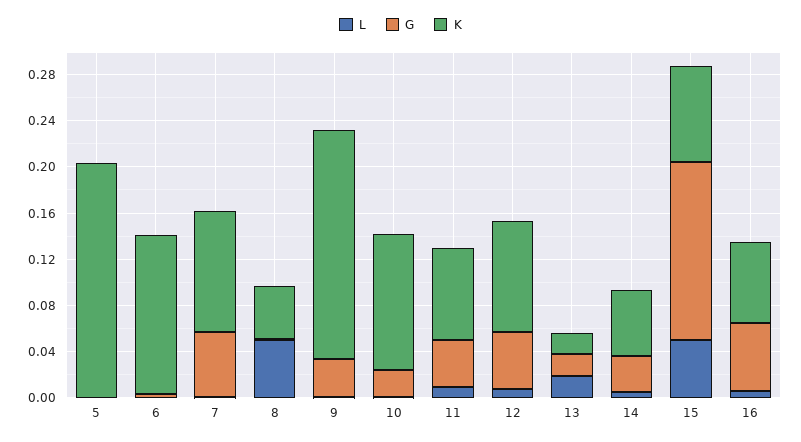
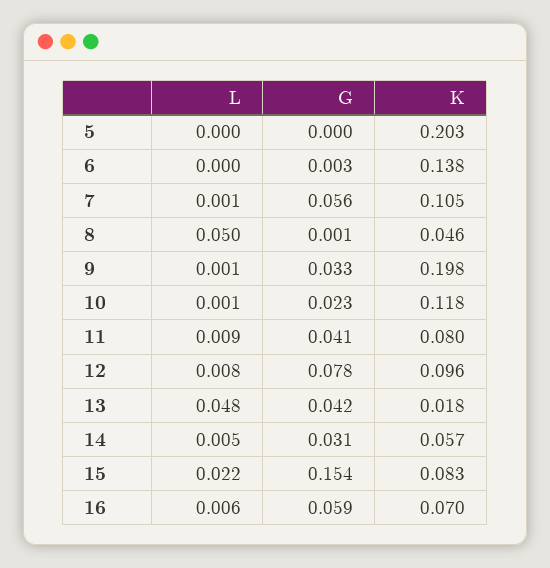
G, 12: 0.05 -> 0.078
L, 13: 0.02 -> 0.048
G, 13: 0.02 -> 0.042
L, 15: 0.05 -> 0.022

